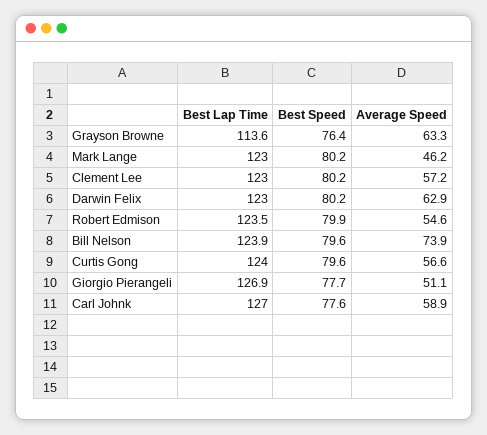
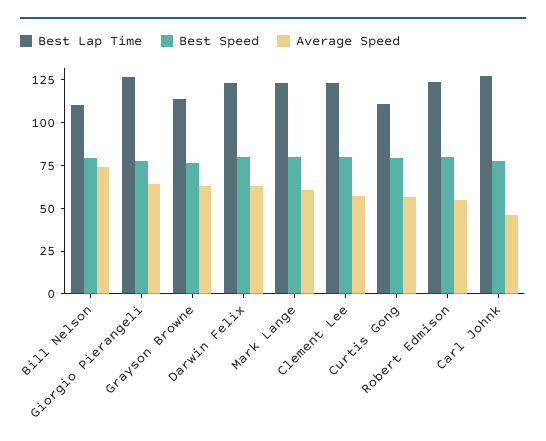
Average Speed, Mark Lange: 46.2 -> 60
Best Lap Time, Bill Nelson: 123.9 -> 110
Best Lap Time, Curtis Gong: 124 -> 110
Average Speed, Giorgio Pierangeli: 51.1 -> 65
Average Speed, Carl Johnk: 58.9 -> 45

